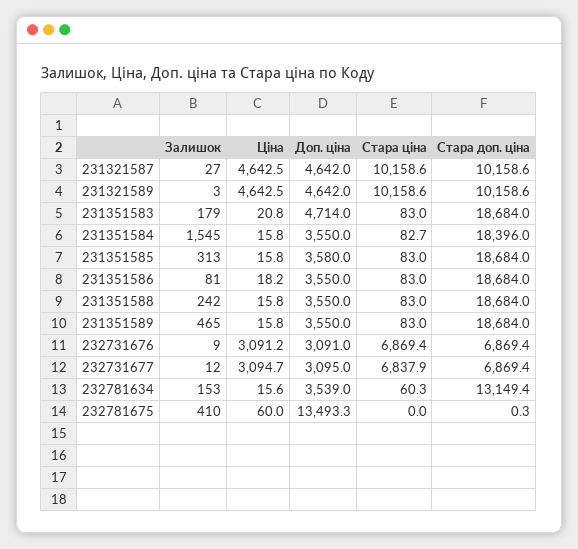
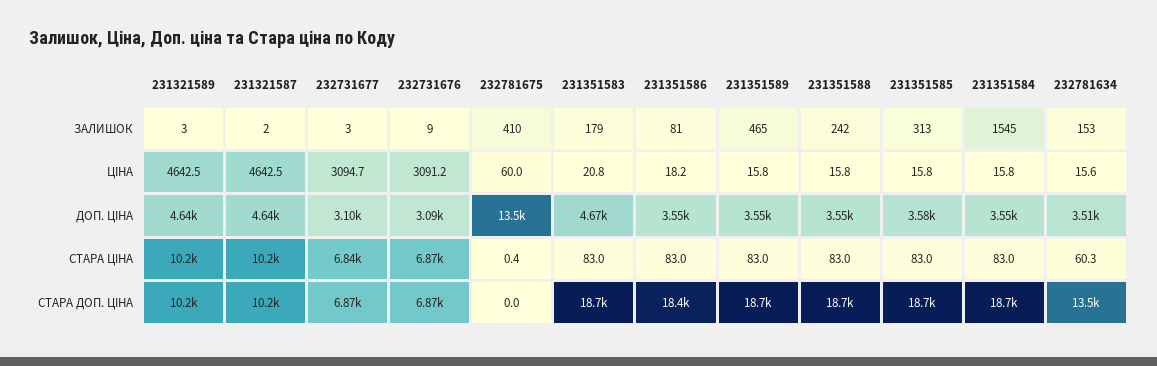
Залишок, 231321587: 27 -> 2
Доп. ціна, 231351583: 4714 -> 4670
Стара ціна, 231351584: 82.7 -> 83
Стара доп. ціна, 231351584: 18396 -> 18700
Стара доп. ціна, 231351586: 18684 -> 18400
Залишок, 232731677: 12 -> 3
Доп. ціна, 232781634: 3539 -> 3510
Стара доп. ціна, 232781634: 13149.4 -> 13500
Стара ціна, 232781675: 0 -> 0.4
Стара доп. ціна, 232781675: 0.3 -> 0

